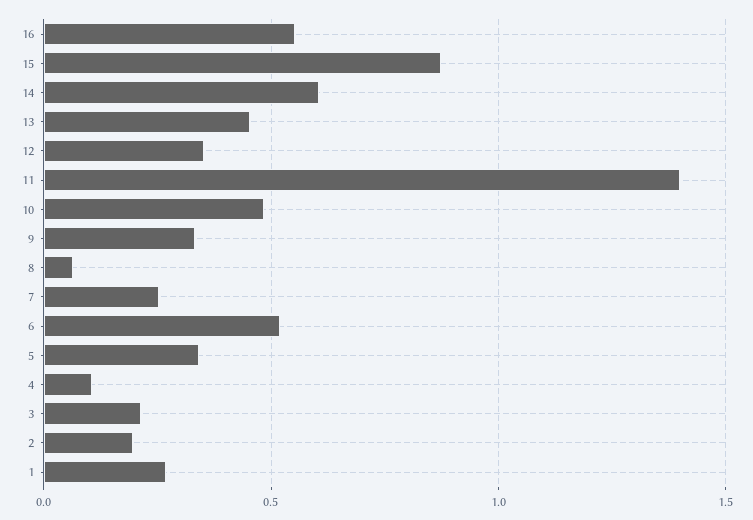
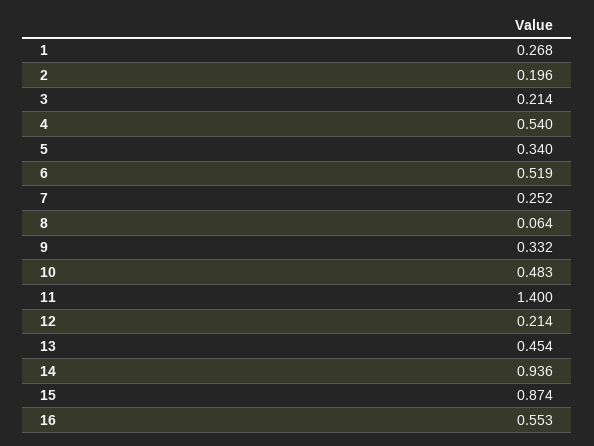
14: 0.6 -> 0.936
12: 0.35 -> 0.214
4: 0.1 -> 0.54

